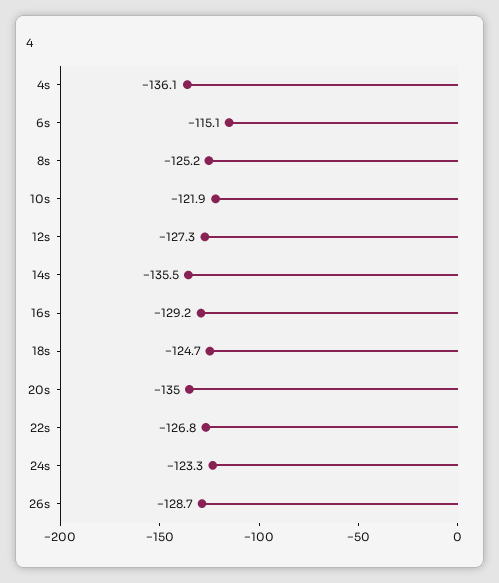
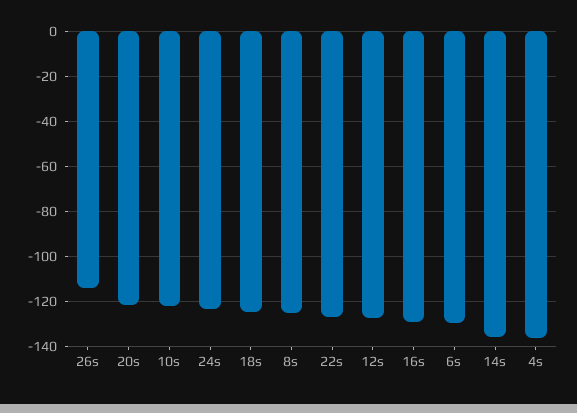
6s: -115.1 -> -130
20s: -135 -> -120
26s: -128.7 -> -115

